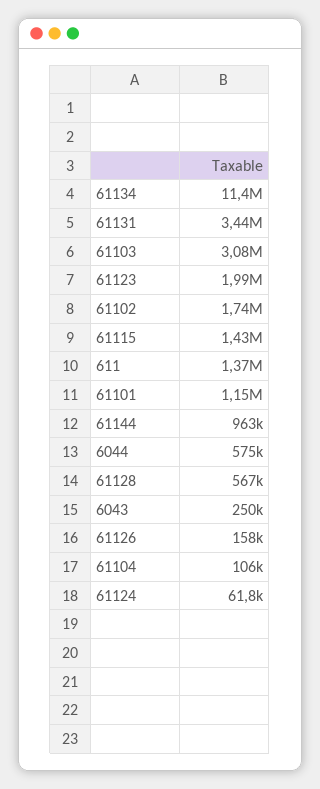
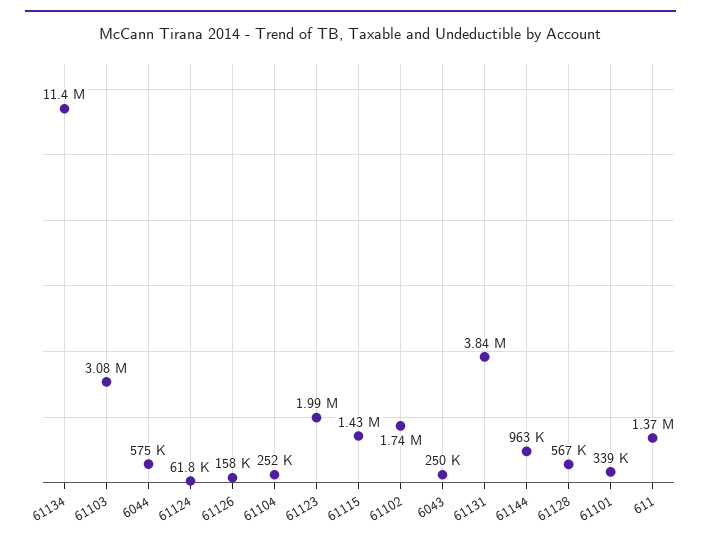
61131: 3440000 -> 3840000
61101: 1150000 -> 339000
61104: 106000 -> 252000

